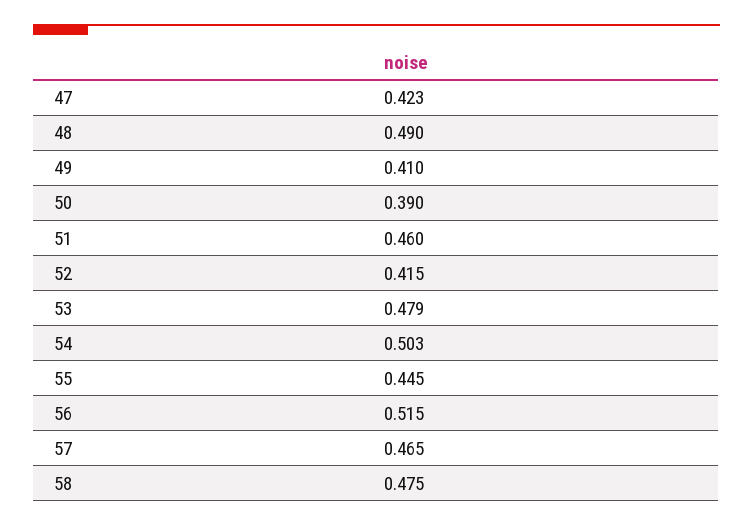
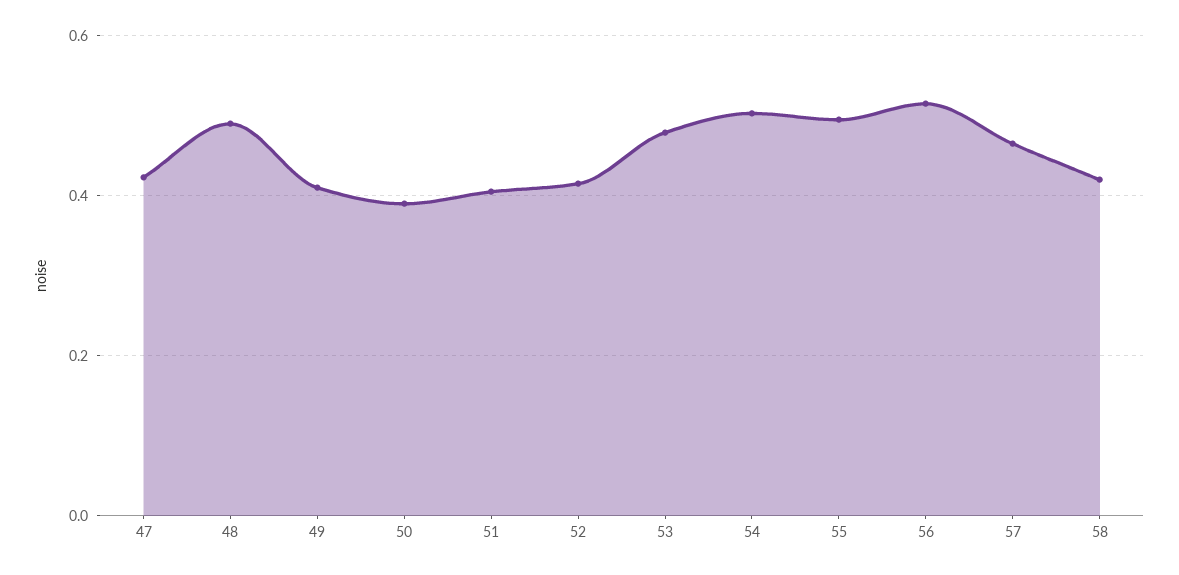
51: 0.46 -> 0.4
55: 0.445 -> 0.5
58: 0.475 -> 0.42

